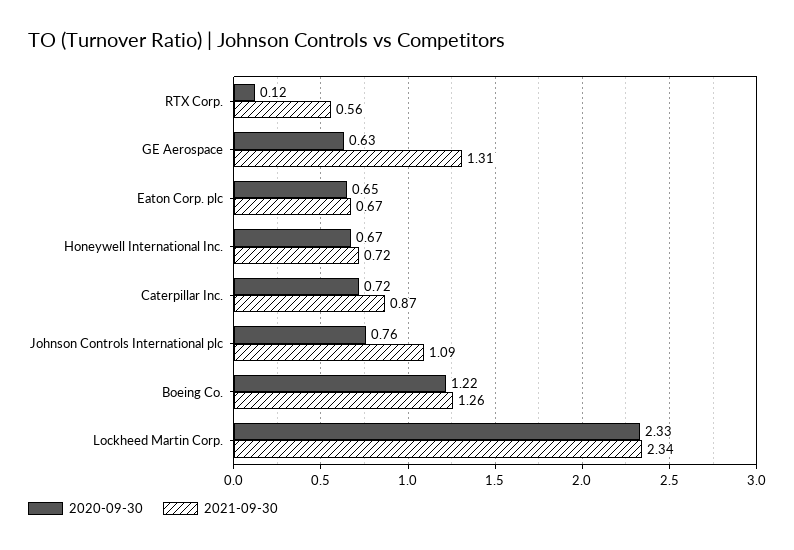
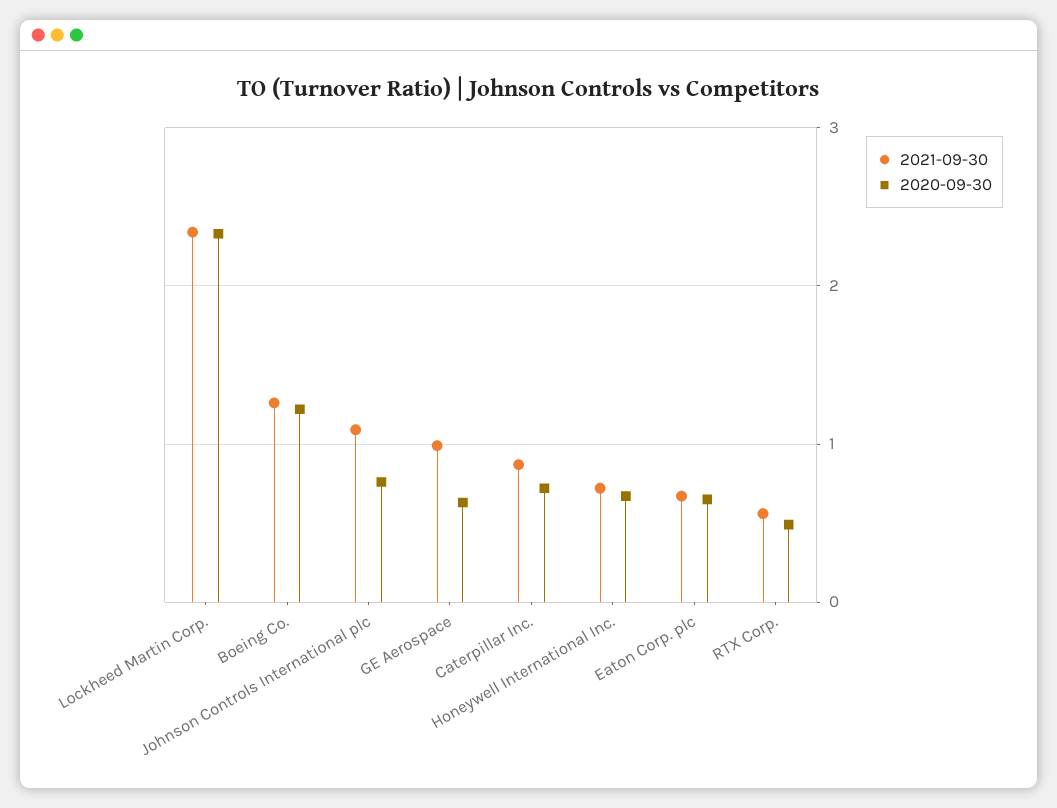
2020-09-30, RTX Corp.: 0.12 -> 0.5
2021-09-30, GE Aerospace: 1.31 -> 1

